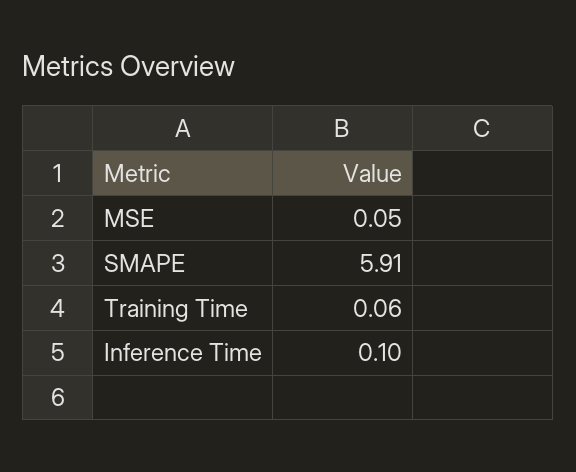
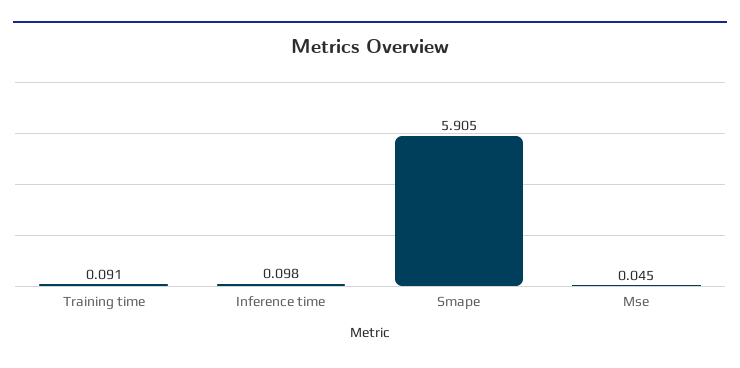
Training Time: 0.06 -> 0.091

